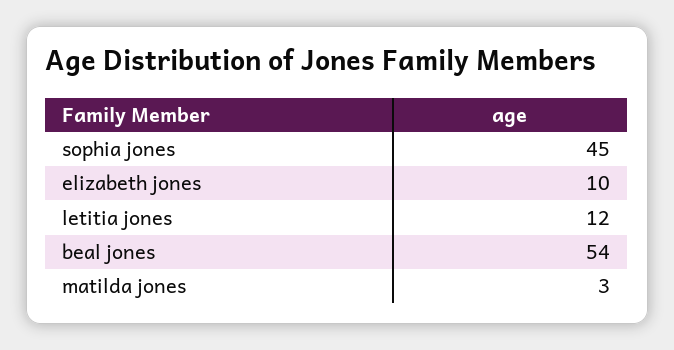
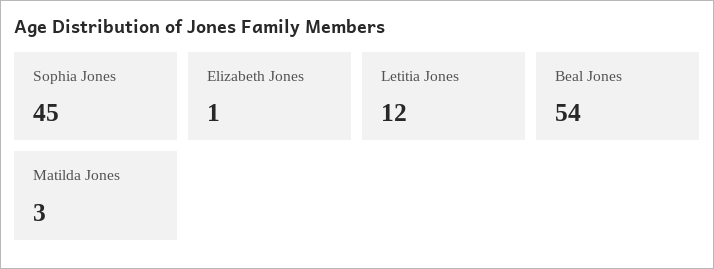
elizabeth jones: 10 -> 1

